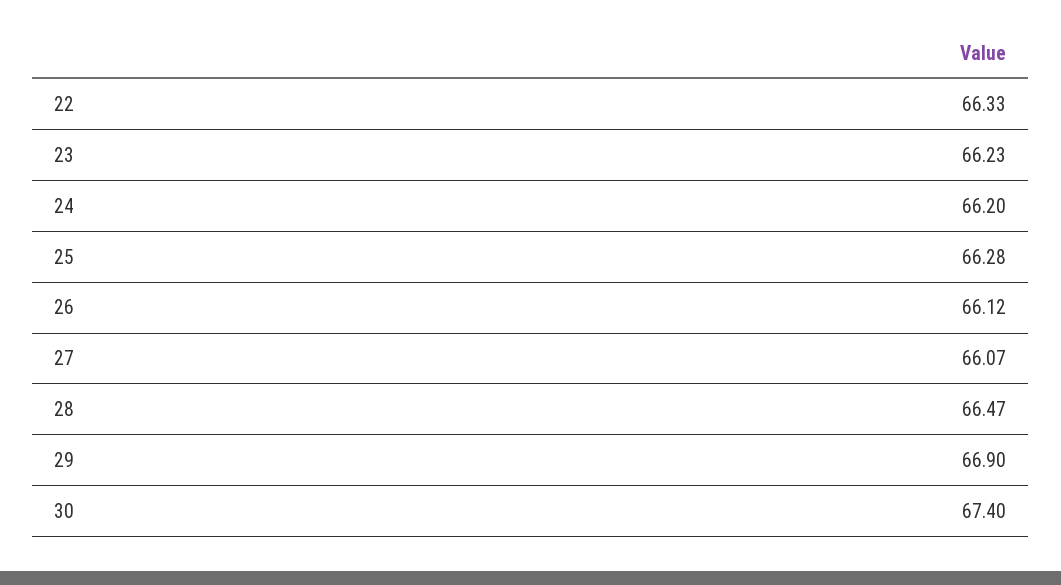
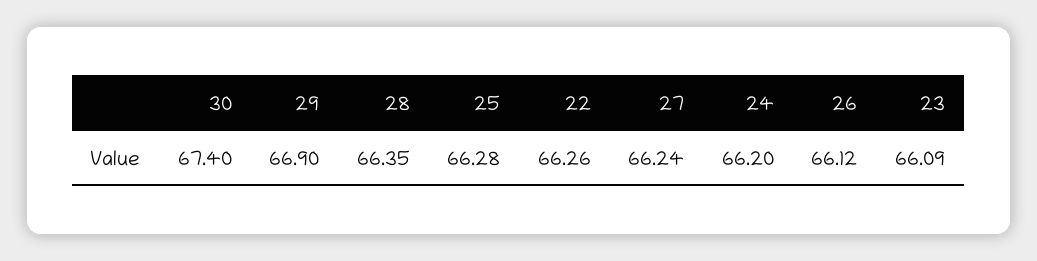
22: 66.33 -> 66.26
23: 66.23 -> 66.09
27: 66.07 -> 66.24
28: 66.47 -> 66.35

